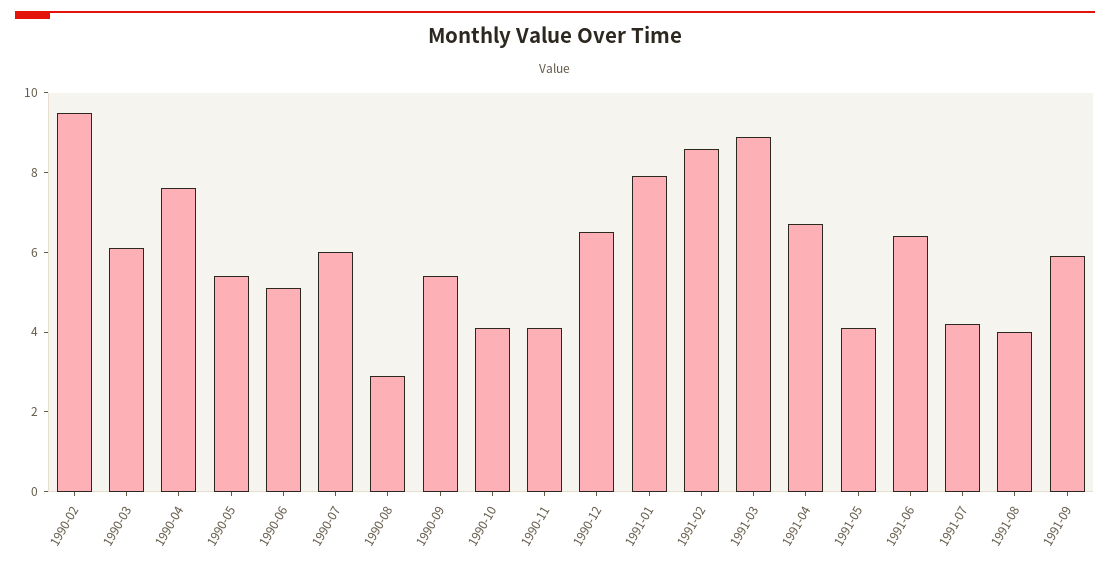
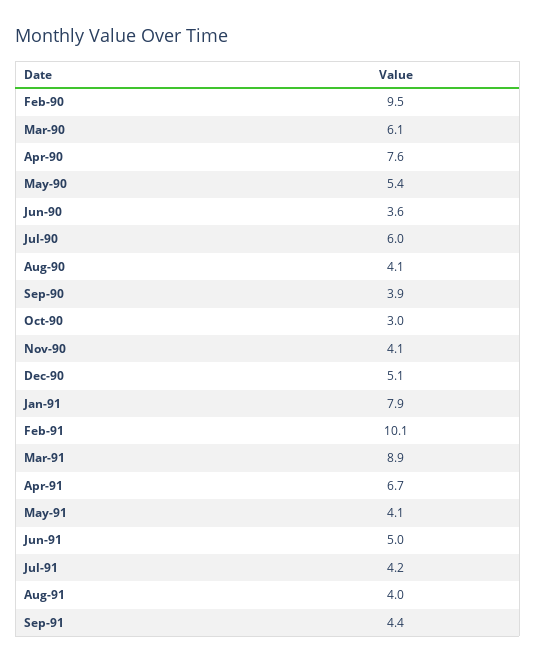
1990-06: 5 -> 3.6
1990-08: 3 -> 4.1
1990-09: 5.5 -> 3.9
1990-10: 4 -> 3
1990-12: 6.5 -> 5.1
1991-02: 8.5 -> 10.1
1991-06: 6.5 -> 5
1991-09: 6 -> 4.4

